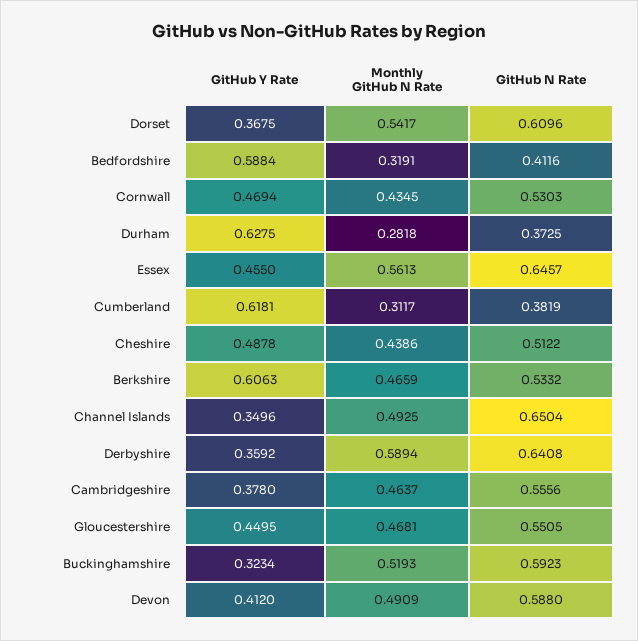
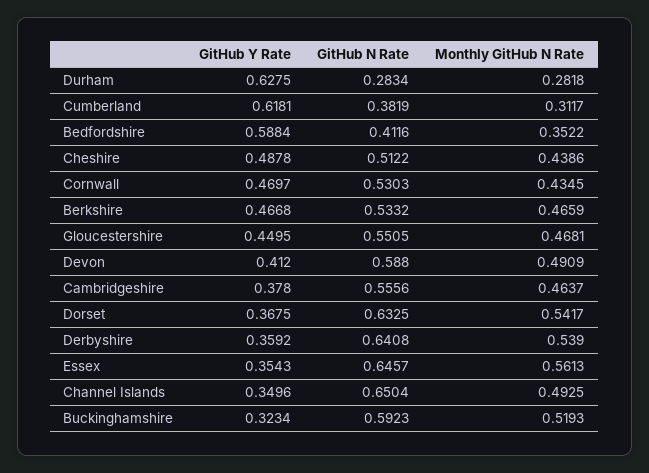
GitHub N Rate, Dorset: 0.6096 -> 0.6325
Monthly GitHub N Rate, Bedfordshire: 0.3191 -> 0.3522
GitHub Y Rate, Cornwall: 0.4694 -> 0.4697
GitHub N Rate, Durham: 0.3725 -> 0.2834
GitHub Y Rate, Essex: 0.455 -> 0.3543
GitHub Y Rate, Berkshire: 0.6063 -> 0.4668
Monthly GitHub N Rate, Derbyshire: 0.5894 -> 0.539

